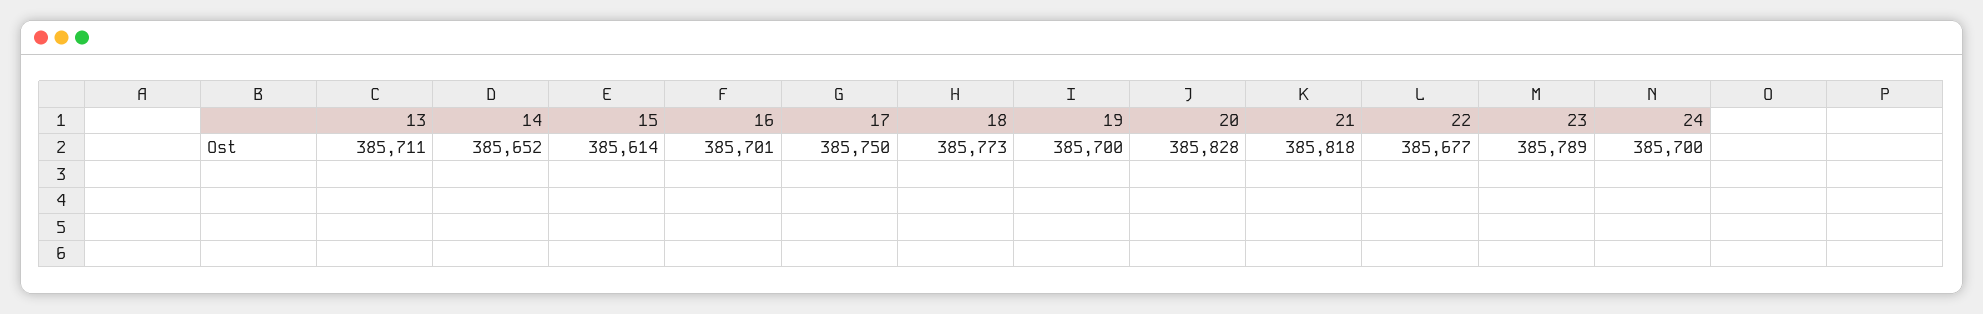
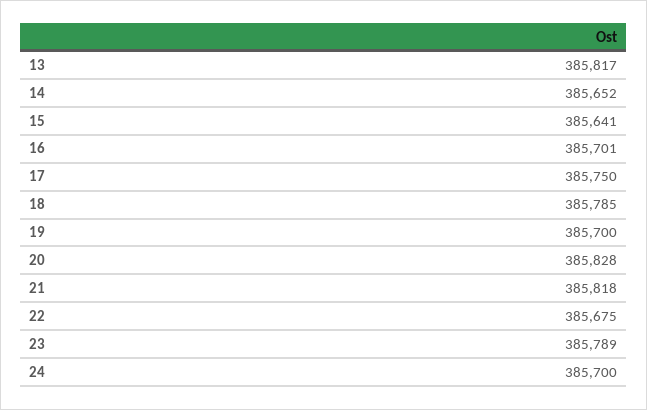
13: 385711 -> 385817
15: 385614 -> 385641
18: 385773 -> 385785
22: 385677 -> 385675

